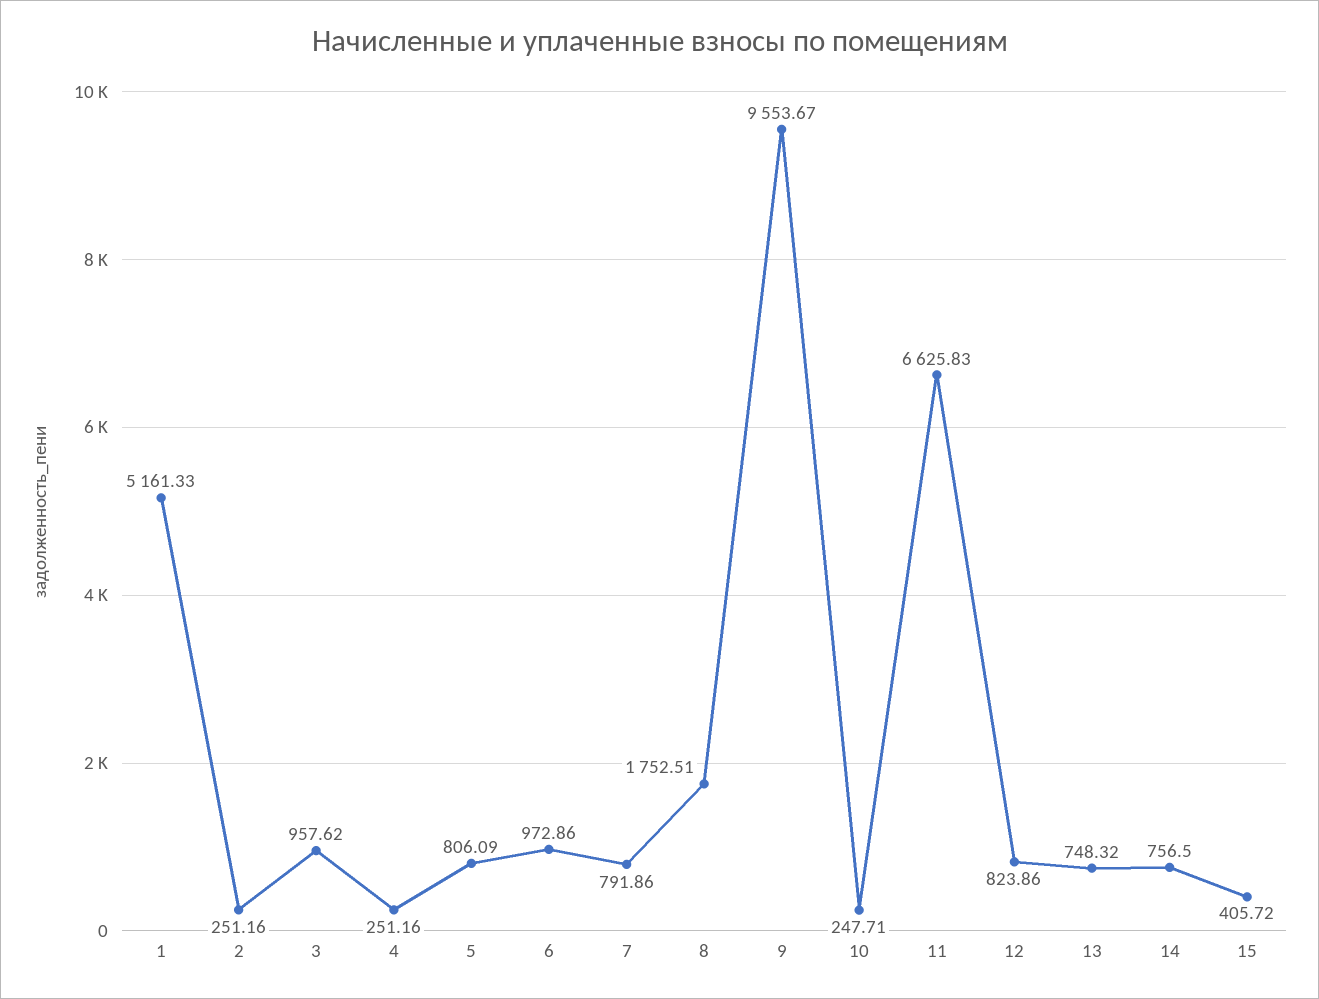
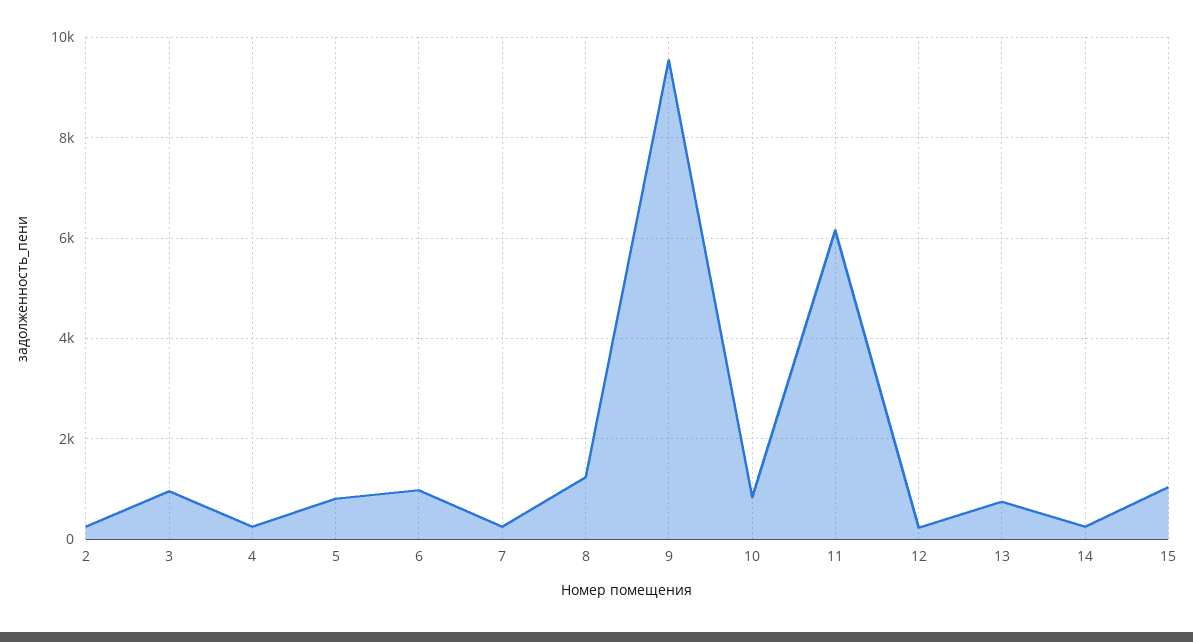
1: 5161.33 -> none
7: 791.86 -> 200
8: 1752.51 -> 1200
10: 247.71 -> 800
11: 6625.83 -> 6200
12: 823.86 -> 200
14: 756.5 -> 200
15: 405.72 -> 1000

